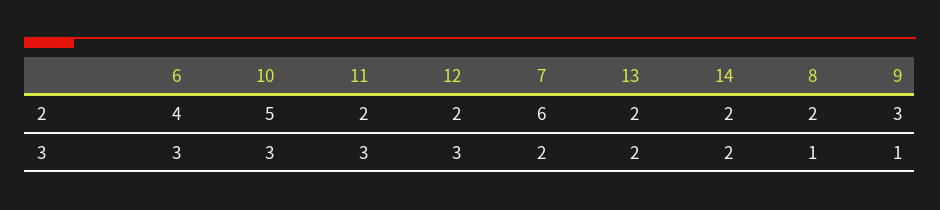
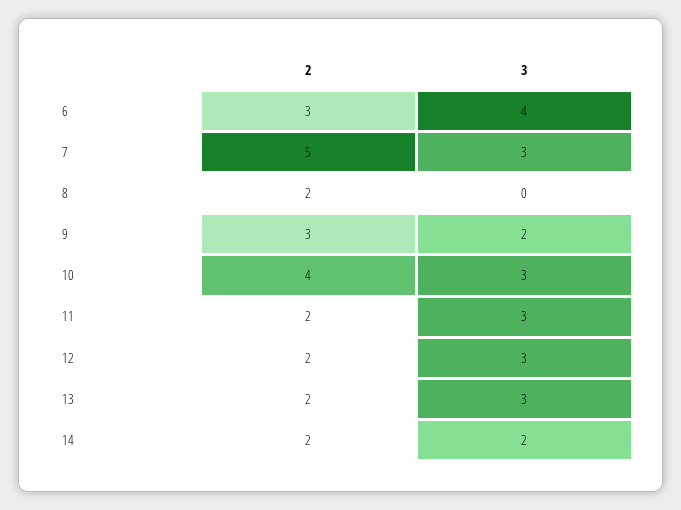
6, 2: 4 -> 3
10, 2: 5 -> 4
7, 2: 6 -> 5
6, 3: 3 -> 4
7, 3: 2 -> 3
13, 3: 2 -> 3
8, 3: 1 -> 0
9, 3: 1 -> 2

